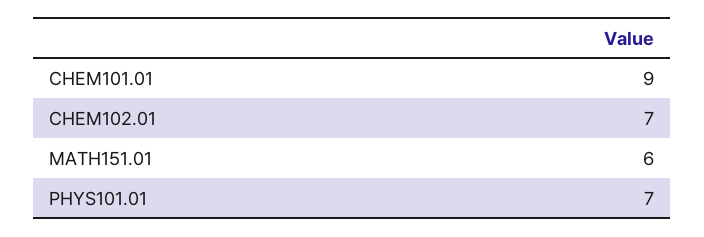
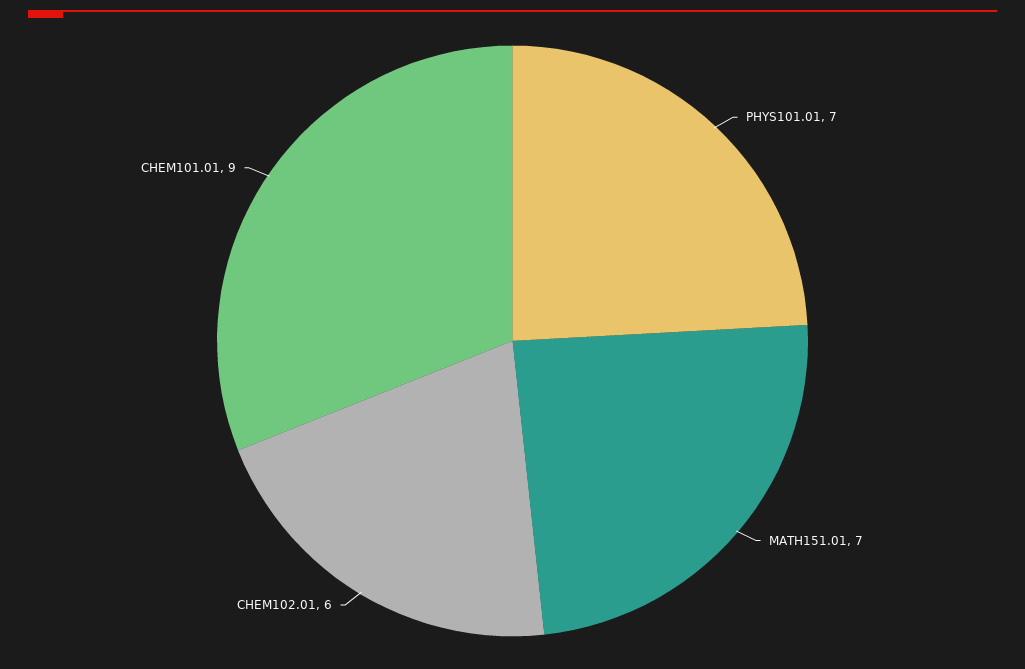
CHEM102.01: 7 -> 6
MATH151.01: 6 -> 7

